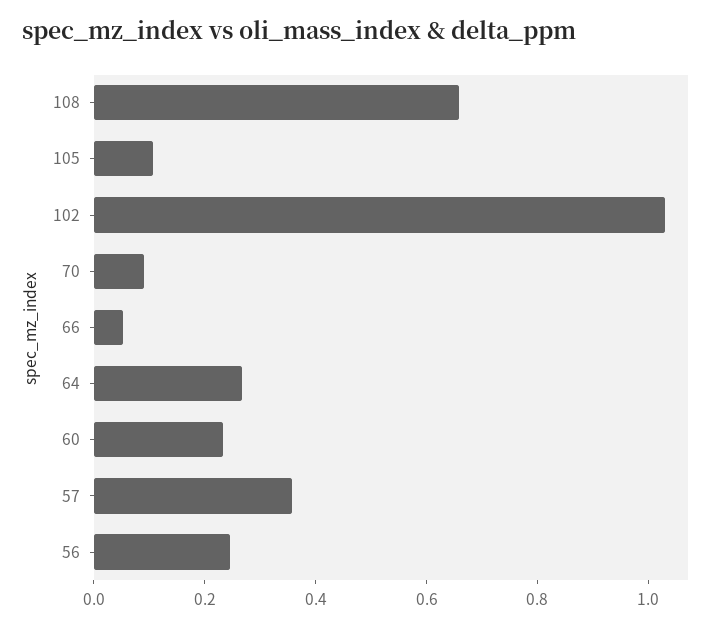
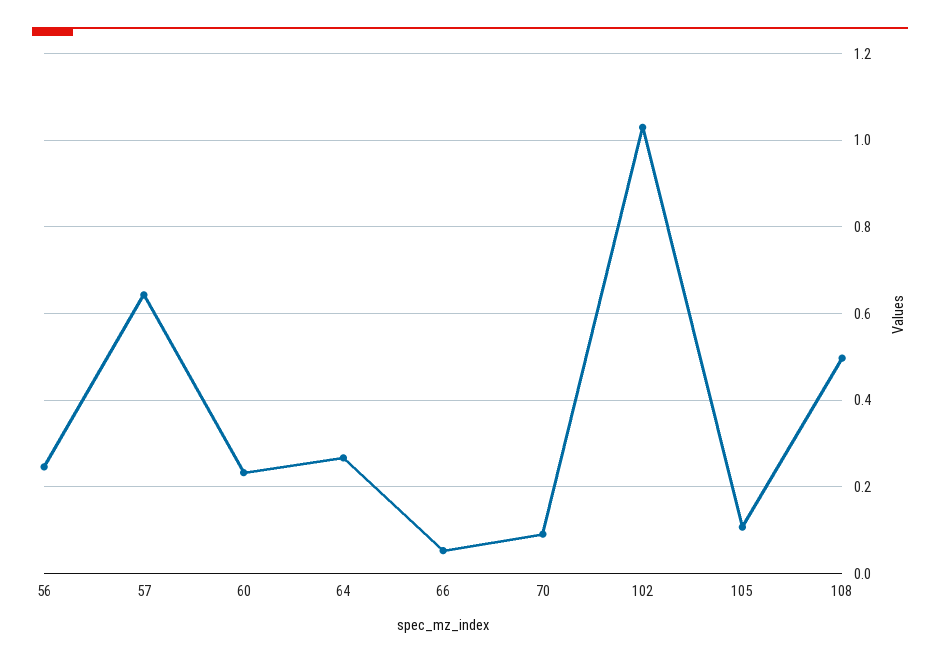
108: 0.65 -> 0.5
57: 0.35 -> 0.64

